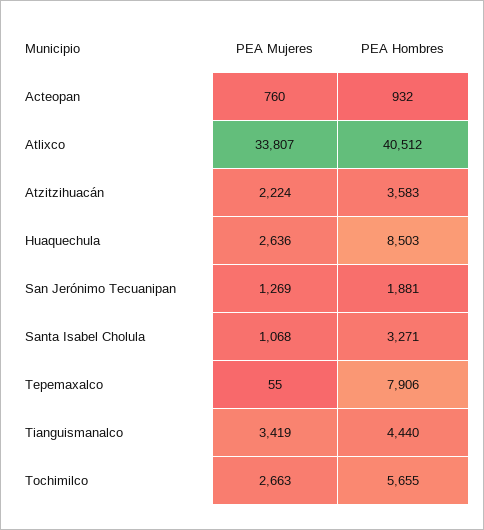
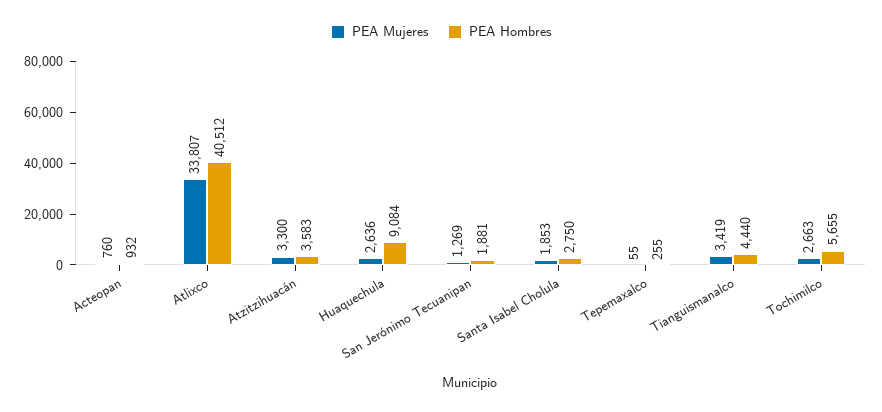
PEA Mujeres, Atzitzihuacán: 2224 -> 3300
PEA Hombres, Huaquechula: 8503 -> 9084
PEA Mujeres, Santa Isabel Cholula: 1068 -> 1853
PEA Hombres, Santa Isabel Cholula: 3271 -> 2750
PEA Hombres, Tepemaxalco: 7906 -> 255

